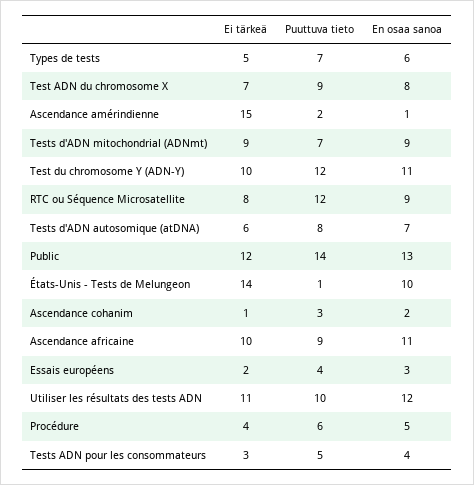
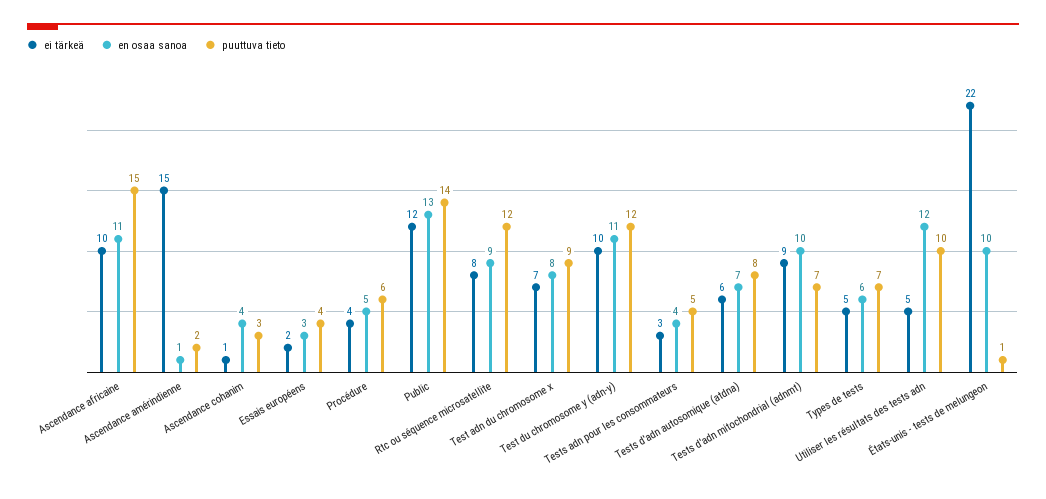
En osaa sanoa, Tests d'ADN mitochondrial (ADNmt): 9 -> 10
Ei tärkeä, États-Unis - Tests de Melungeon: 14 -> 22
En osaa sanoa, Ascendance cohanim: 2 -> 4
Puuttuva tieto, Ascendance africaine: 9 -> 15
Ei tärkeä, Utiliser les résultats des tests ADN: 11 -> 5

